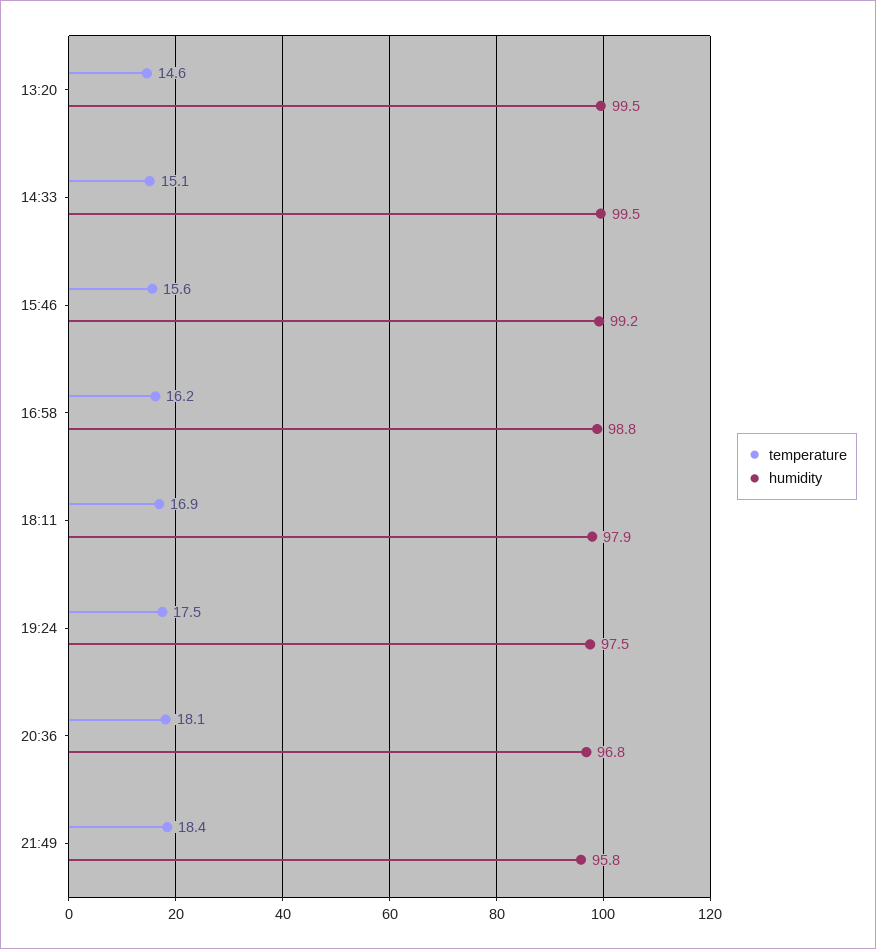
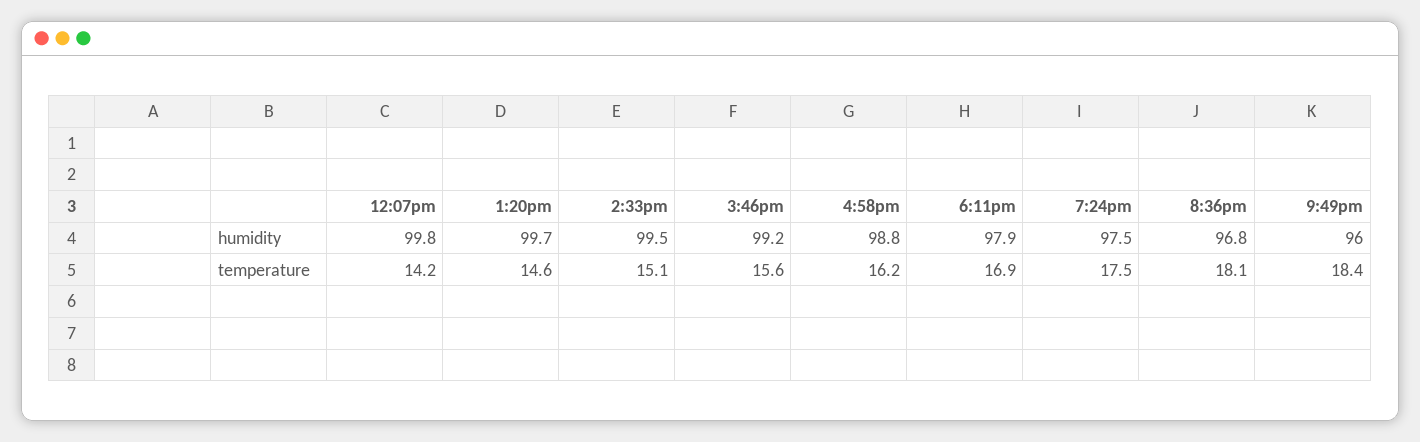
humidity, 13:20: 99.5 -> 99.7
humidity, 21:49: 95.8 -> 96
humidity, 12:07pm: none -> 99.8
temperature, 12:07pm: none -> 14.2

